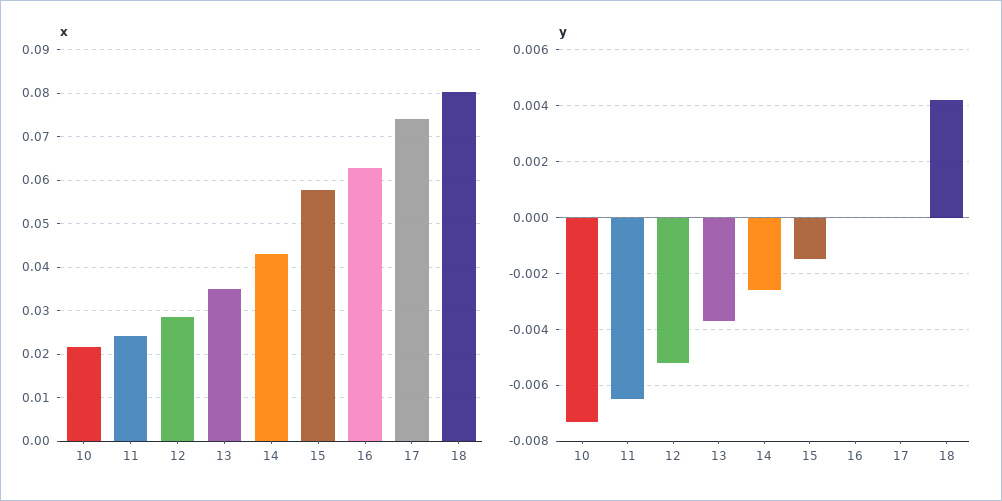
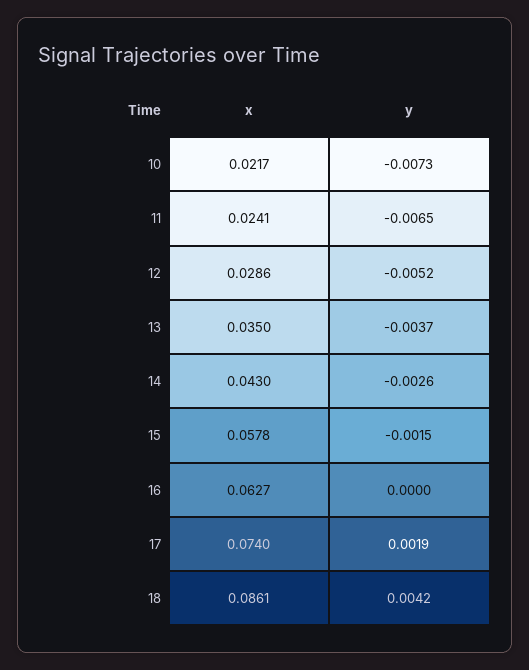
x, 18: 0.08 -> 0.0861
y, 17: 0 -> 0.0019

